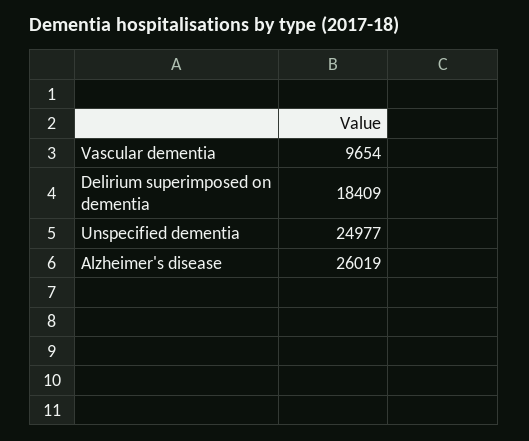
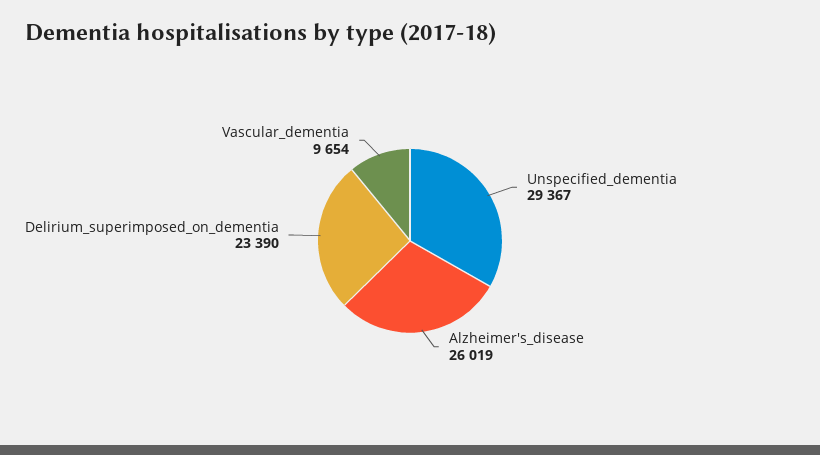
Delirium superimposed on dementia: 18409 -> 23390
Unspecified dementia: 24977 -> 29367

